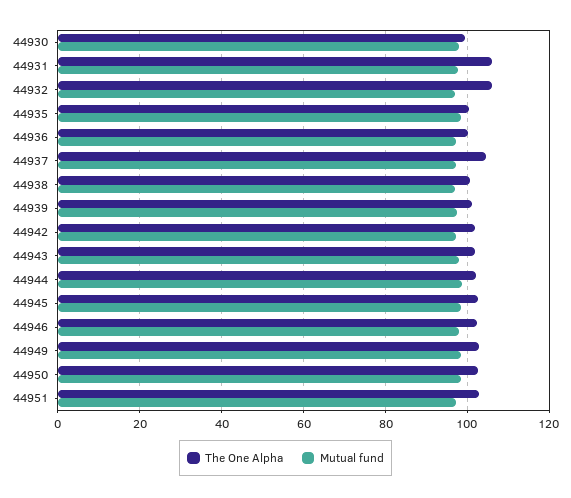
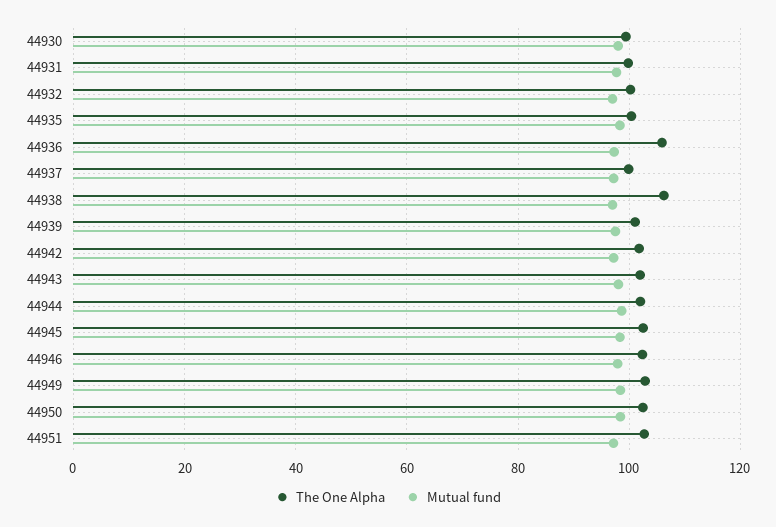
The One Alpha, 44931: 106 -> 100
The One Alpha, 44932: 106 -> 100
The One Alpha, 44936: 100 -> 106
The One Alpha, 44937: 104 -> 100
The One Alpha, 44938: 100 -> 106

